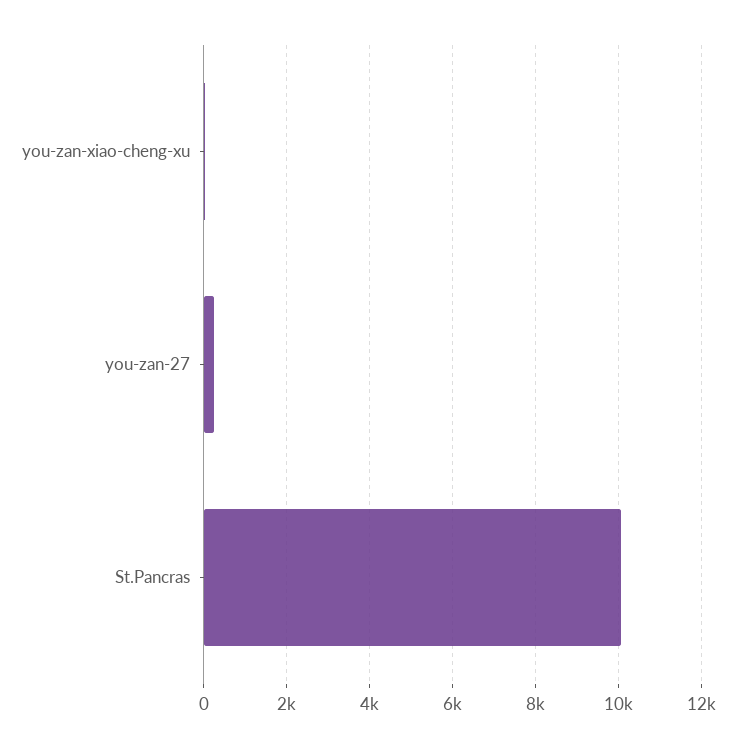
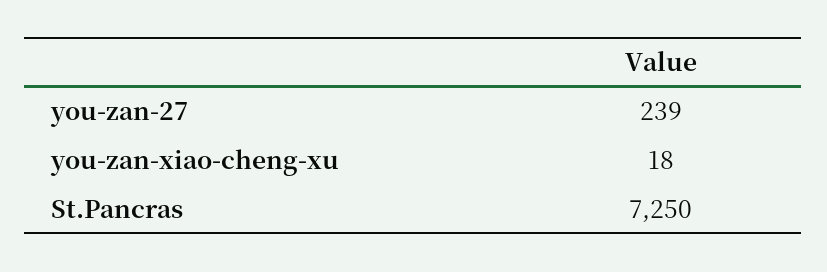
St.Pancras: 10000 -> 7250

